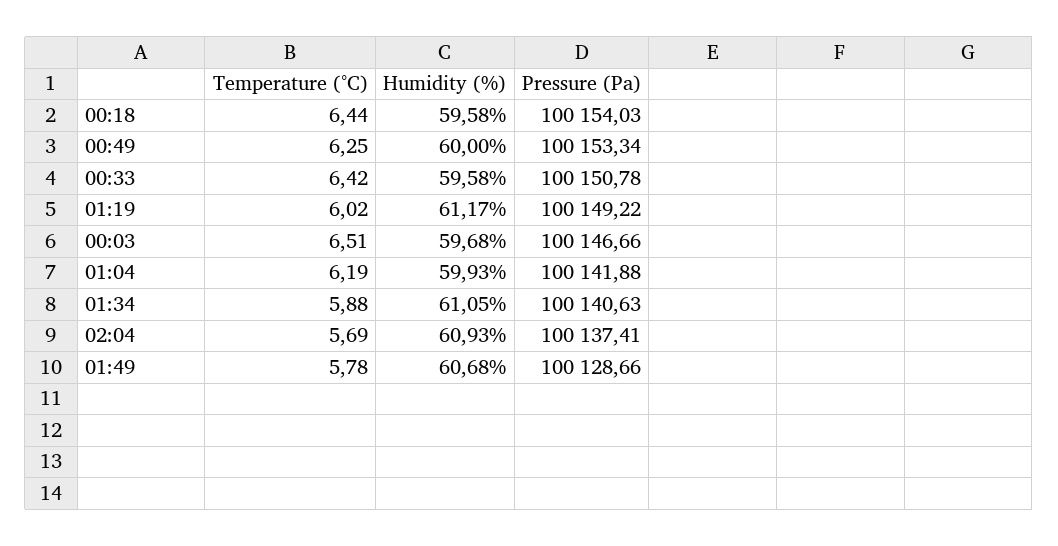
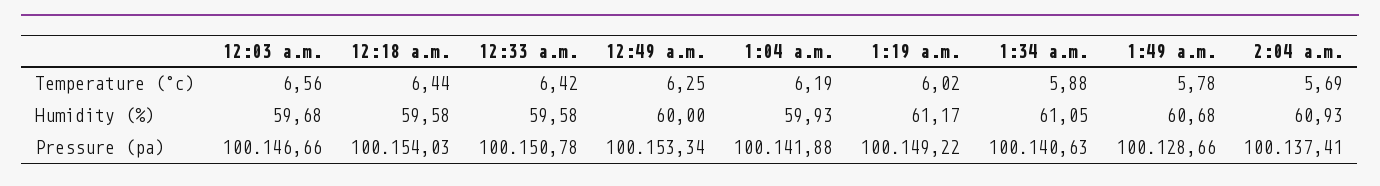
Temperature (°C), 00:03: 6.51 -> 6.56

